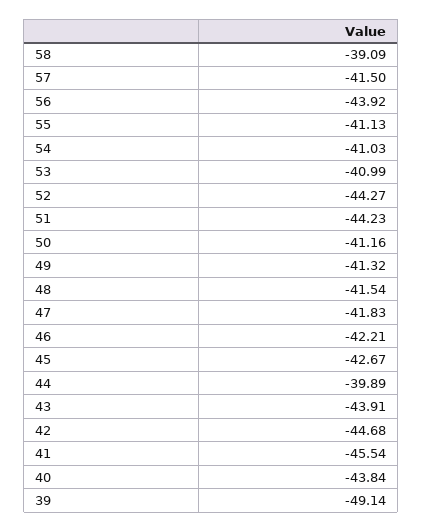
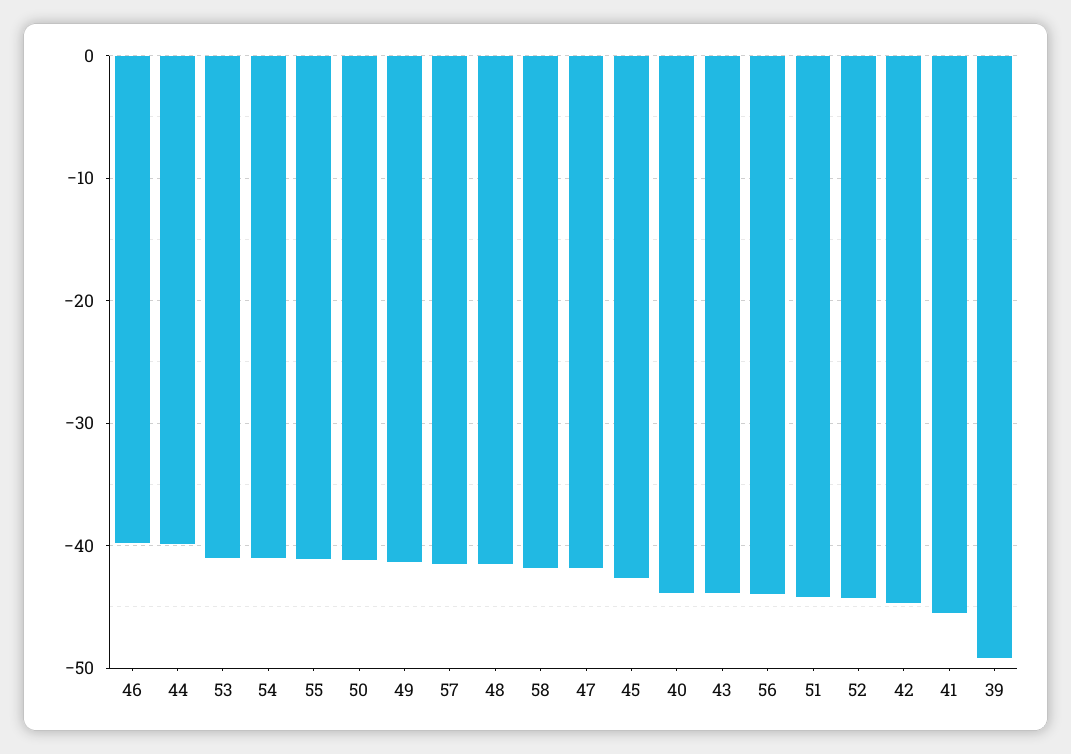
58: -39.09 -> -42
46: -42.21 -> -40

